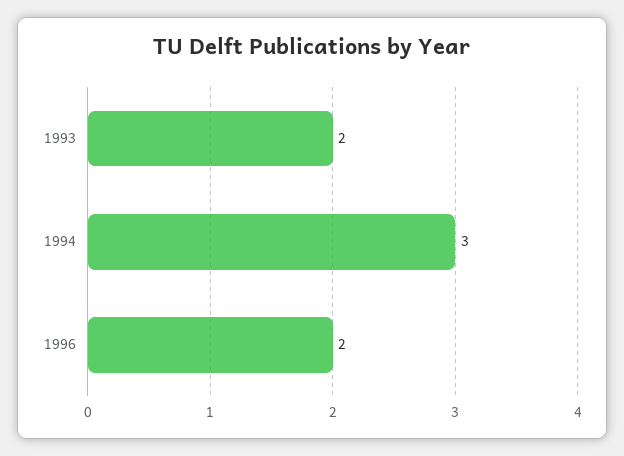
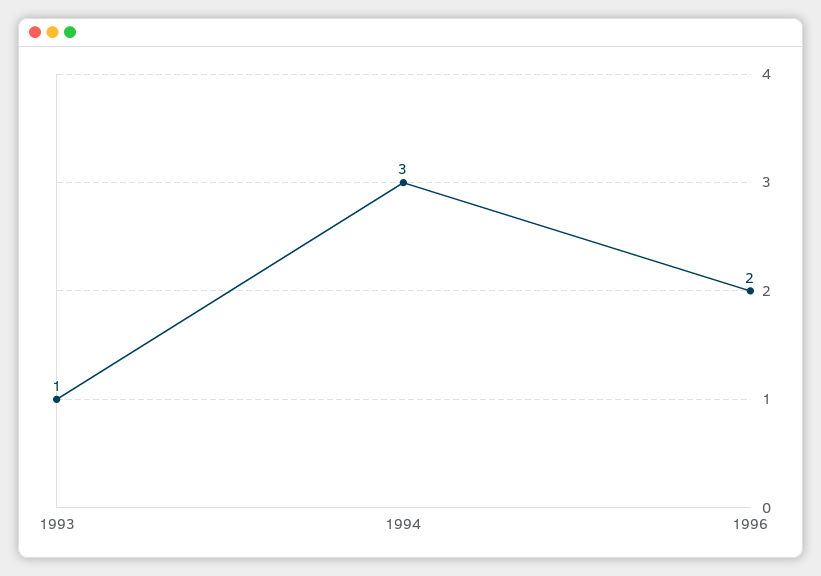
1993: 2 -> 1

